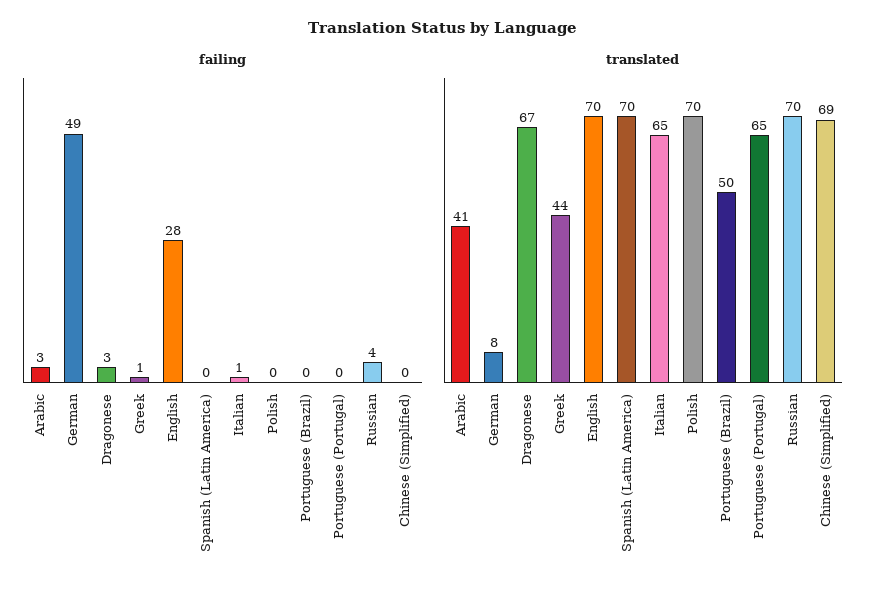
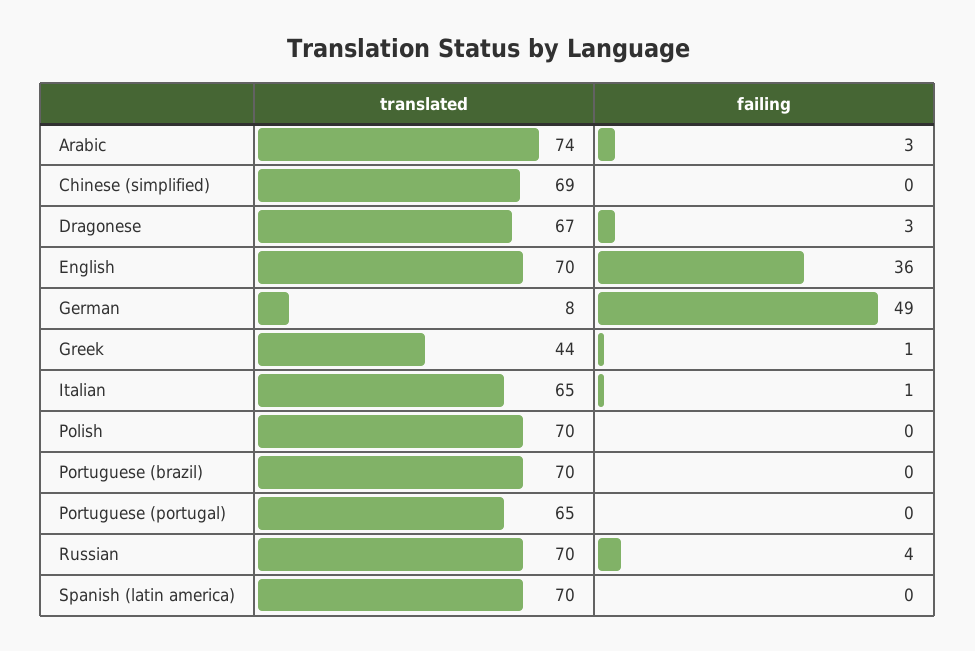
failing, English: 28 -> 36
translated, Arabic: 41 -> 74
translated, Portuguese (Brazil): 50 -> 70

